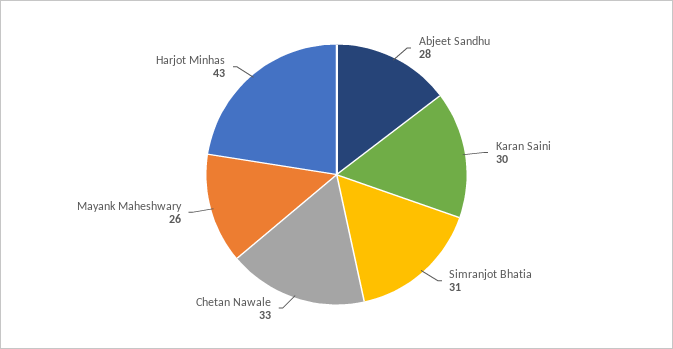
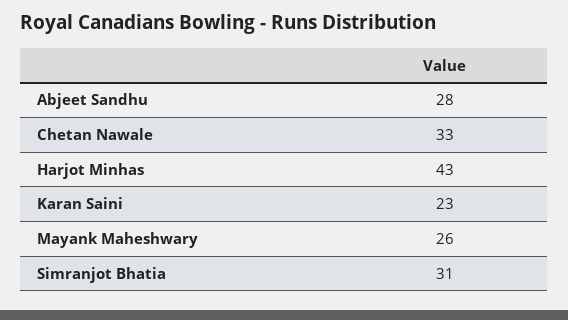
Karan Saini: 30 -> 23

